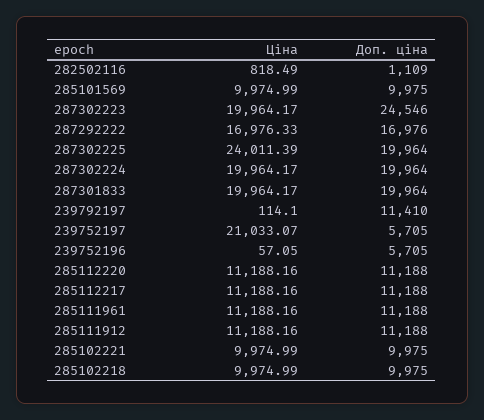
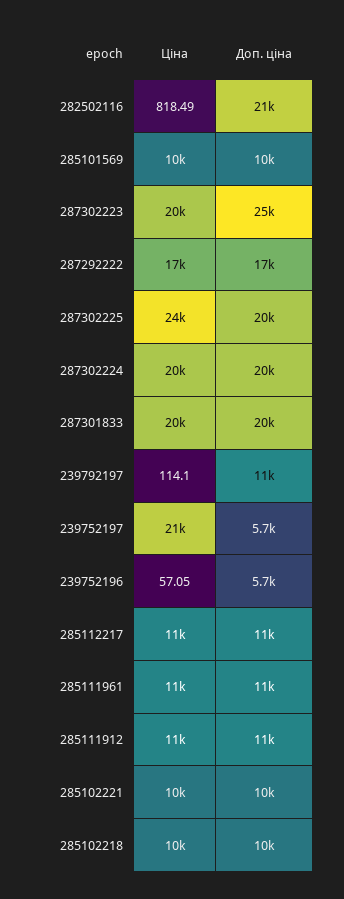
Доп. ціна, 282502116: 1109 -> 21000
Ціна, 285112220: 11188.16 -> none
Доп. ціна, 285112220: 11188 -> none

